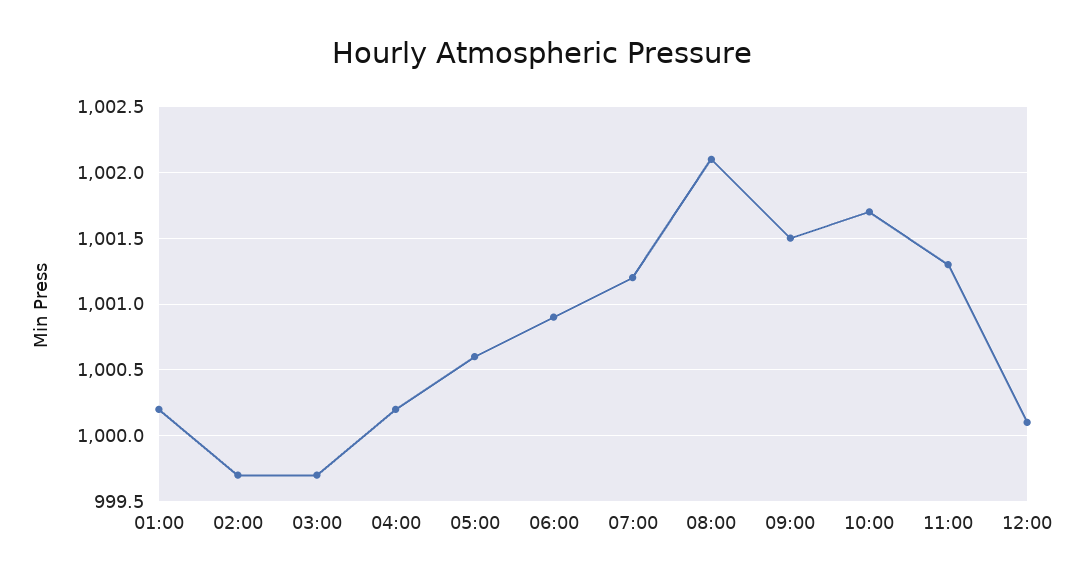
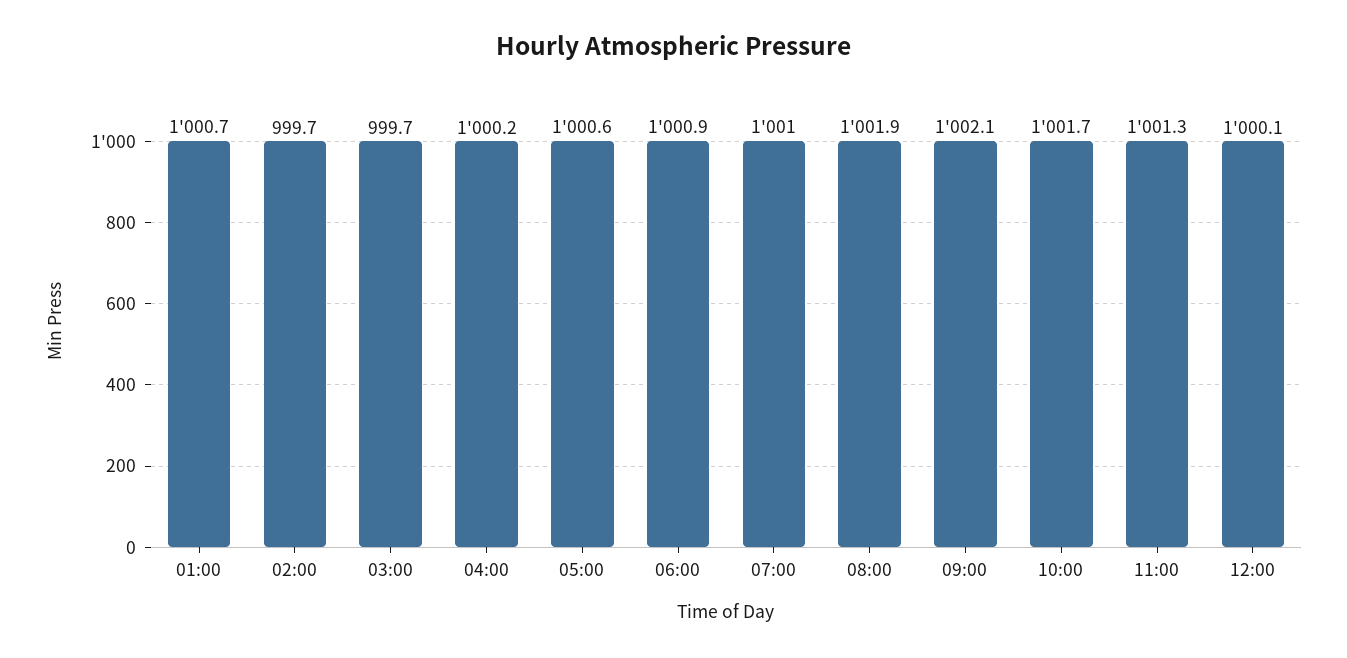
01:00: 1000.2 -> 1000.7
07:00: 1001.2 -> 1001
08:00: 1002.1 -> 1001.9
09:00: 1001.5 -> 1002.1

